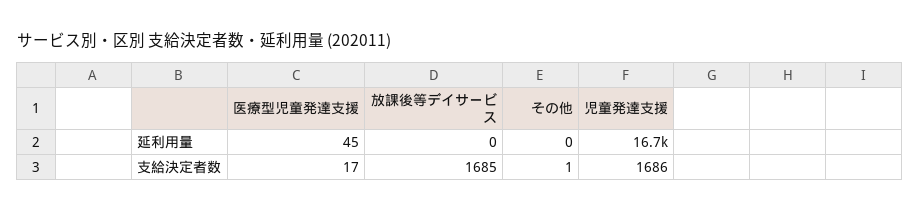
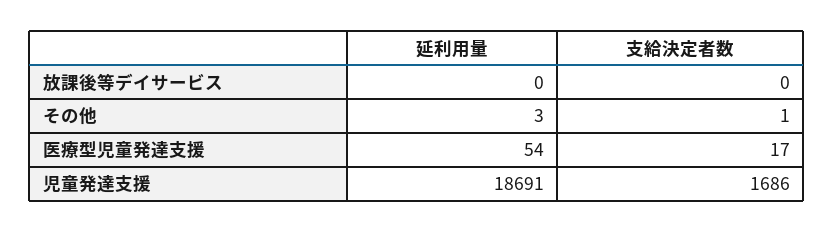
医療型児童発達支援, 延利用量: 45 -> 54
その他, 延利用量: 0 -> 3
児童発達支援, 延利用量: 16700 -> 18691
放課後等デイサービス, 支給決定者数: 1685 -> 0

